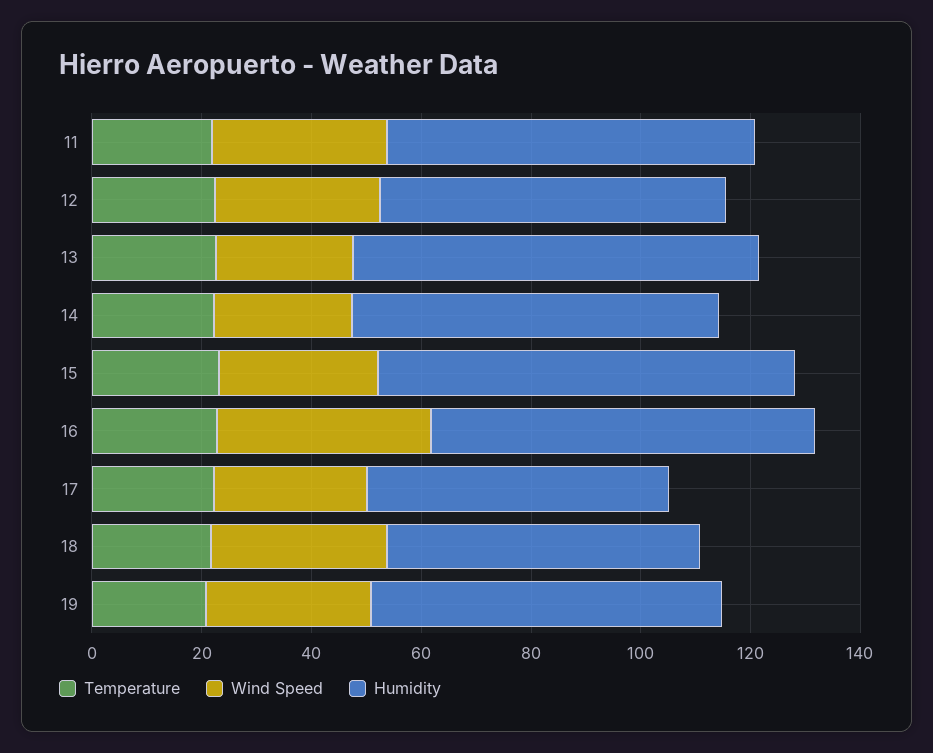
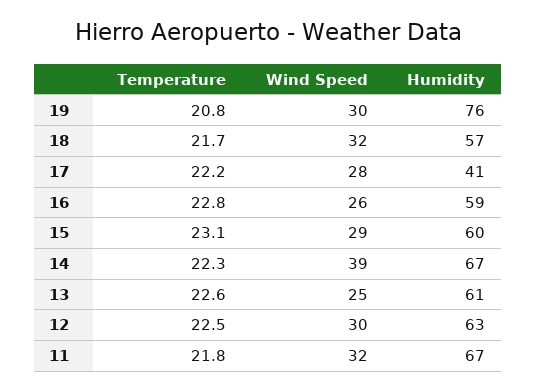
Humidity, 13: 75 -> 61
Wind Speed, 14: 25 -> 39
Humidity, 15: 75 -> 60
Wind Speed, 16: 40 -> 26
Humidity, 16: 70 -> 59
Humidity, 17: 55 -> 41
Humidity, 19: 65 -> 76

